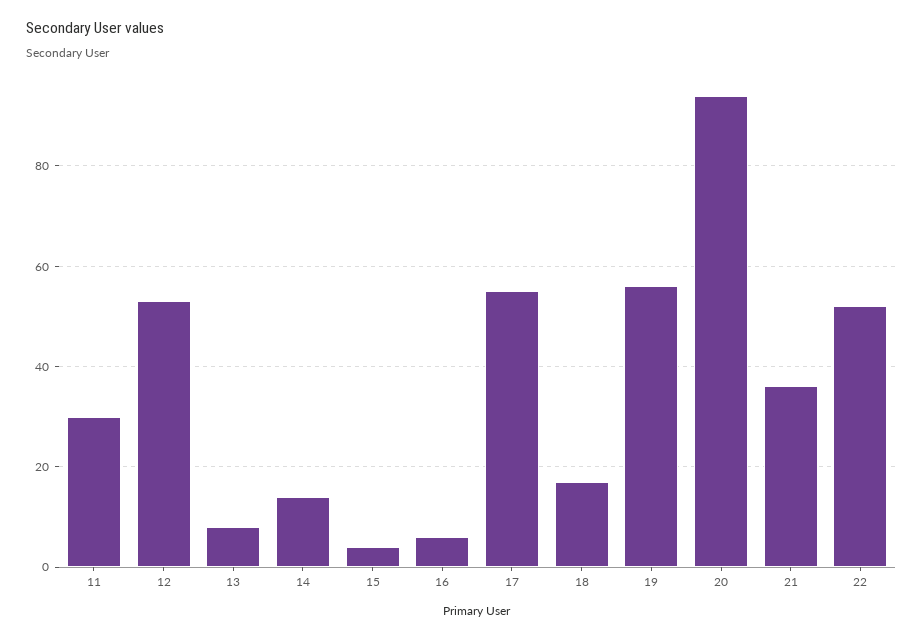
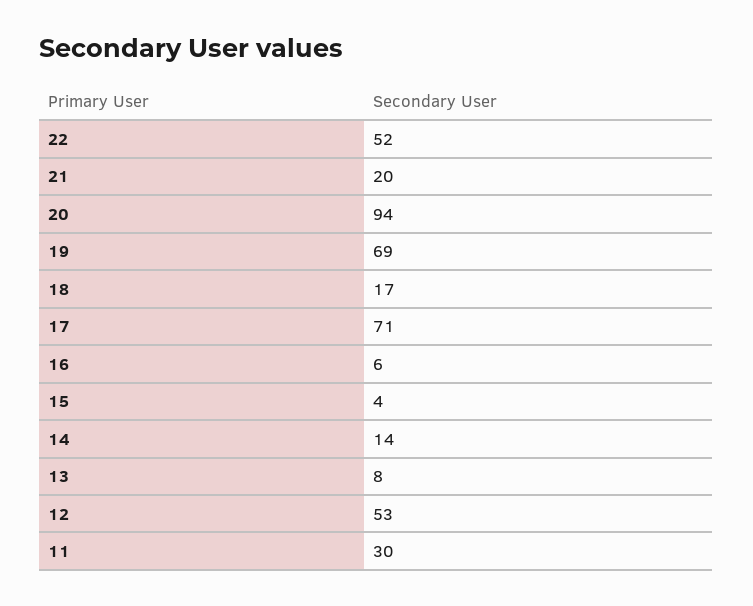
17: 55 -> 71
19: 55 -> 69
21: 35 -> 20

